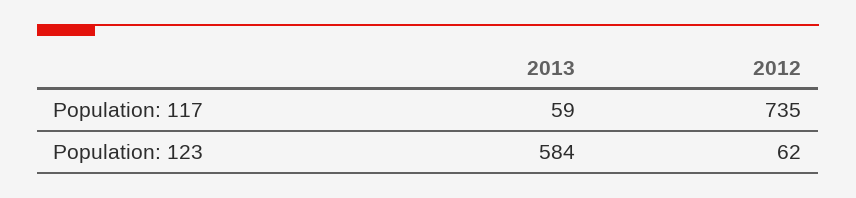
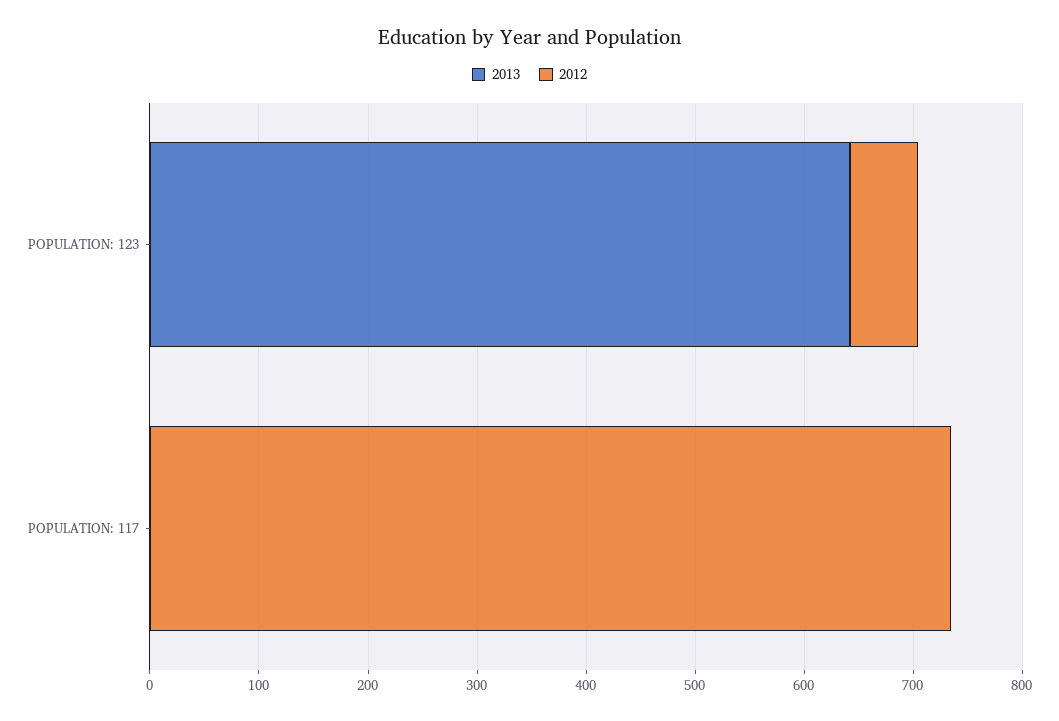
2013, Population: 117: 59 -> 0
2013, Population: 123: 584 -> 640

